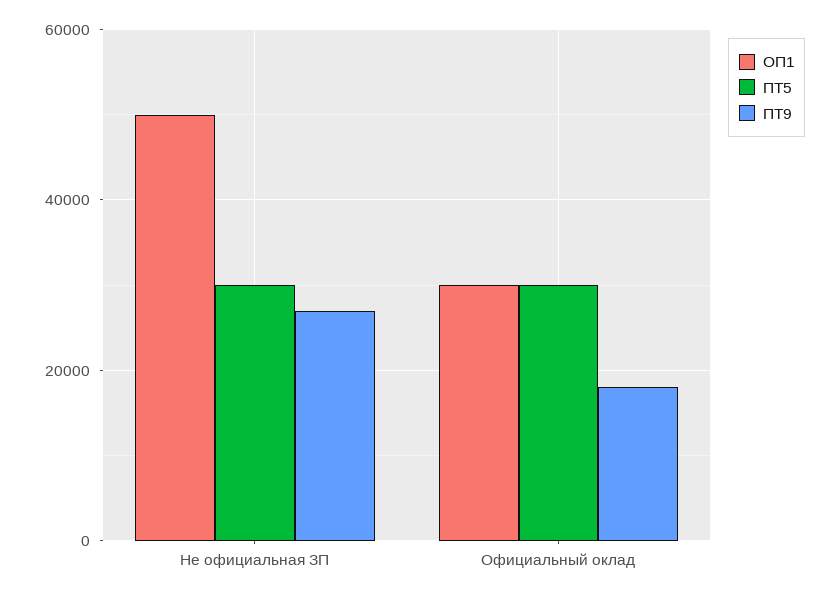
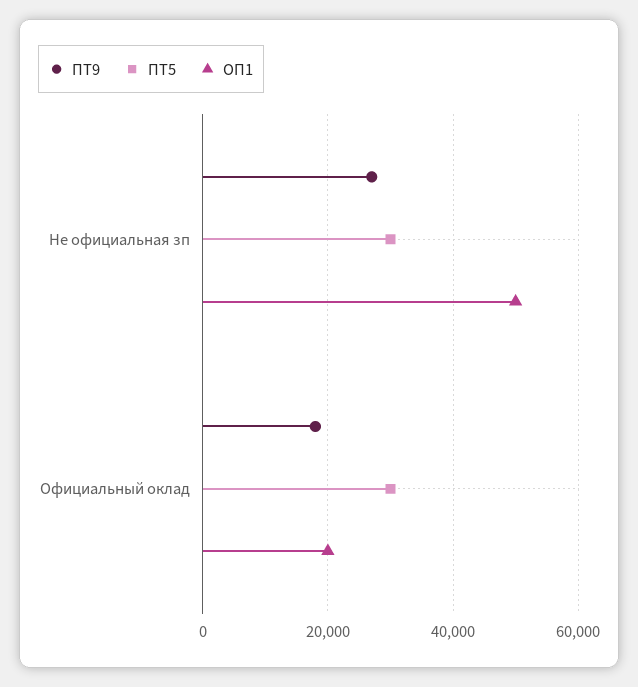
ОП1, Официальный оклад: 30000 -> 20000

